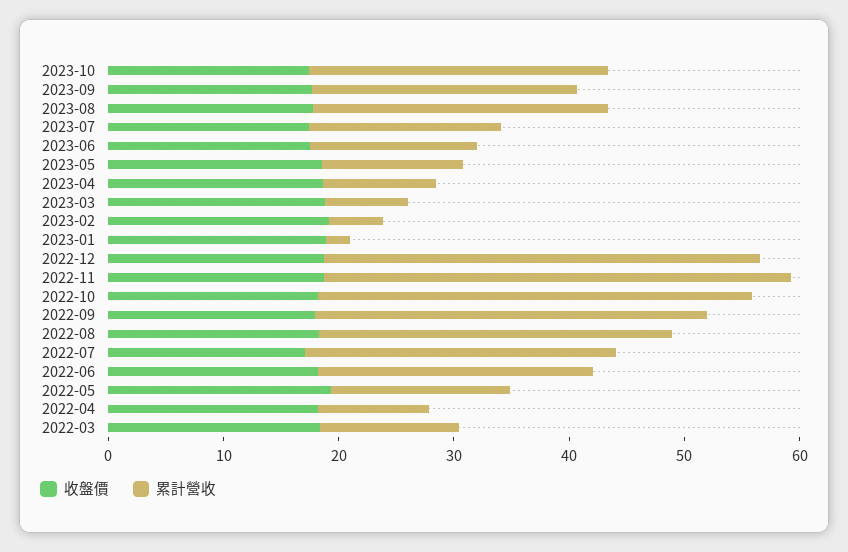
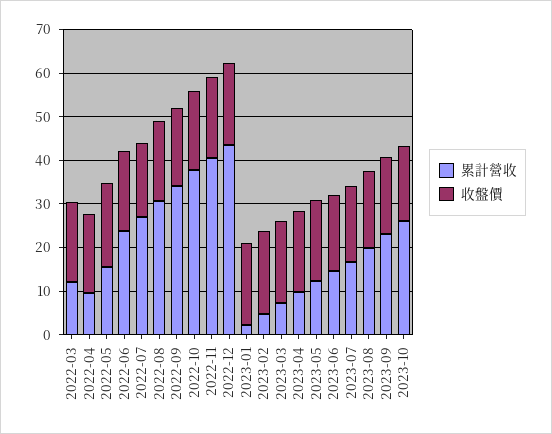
累計營收, 2023-08: 26 -> 20
累計營收, 2022-12: 38 -> 44

